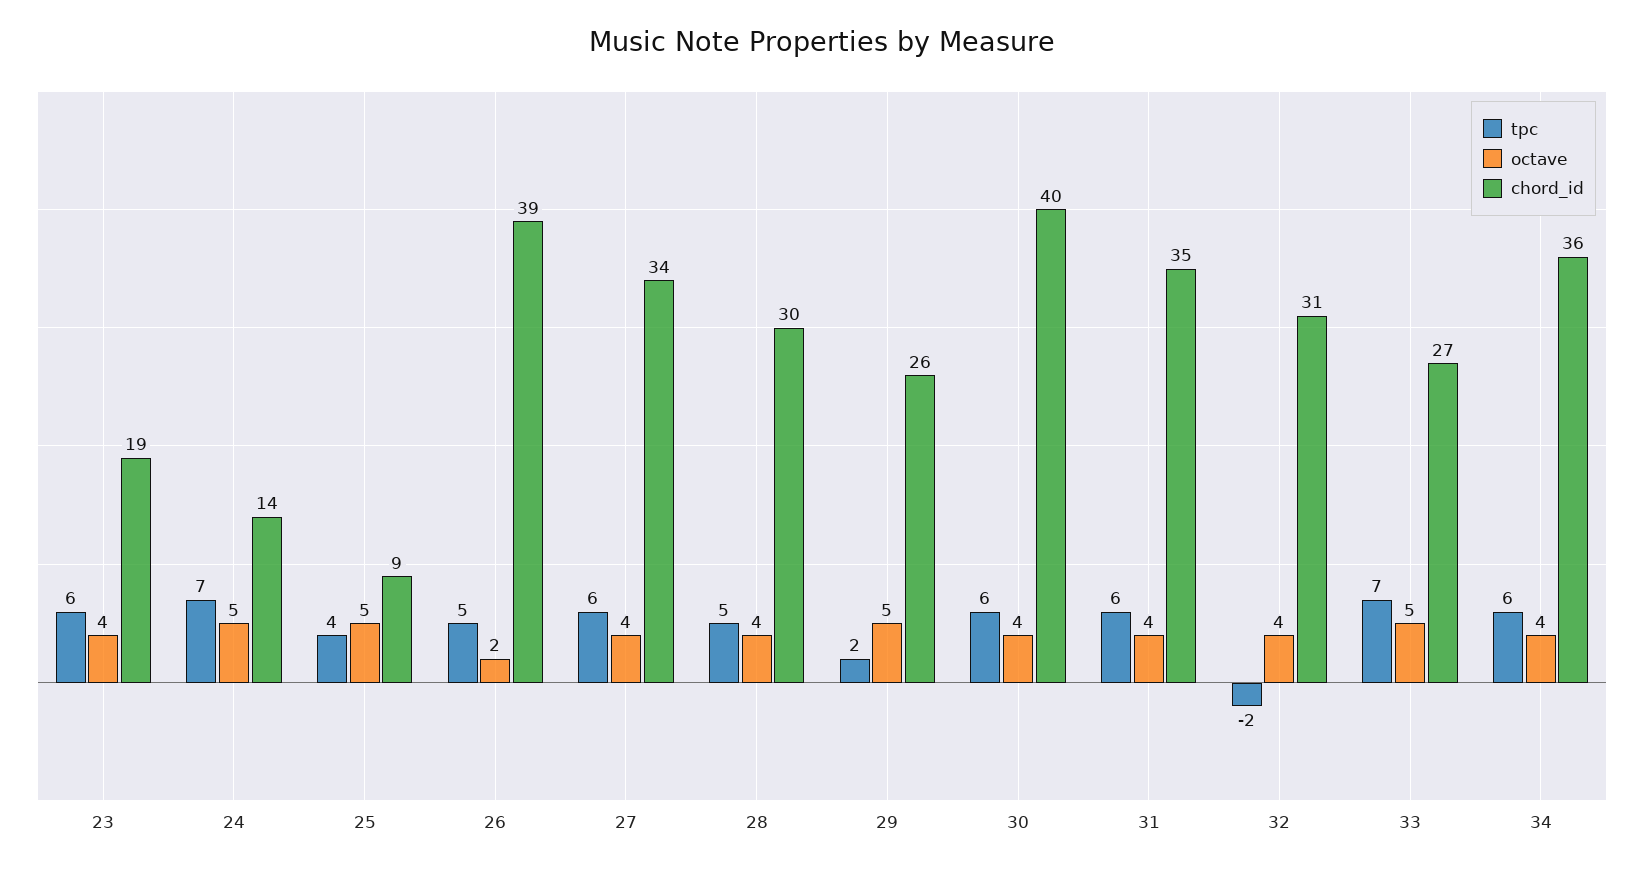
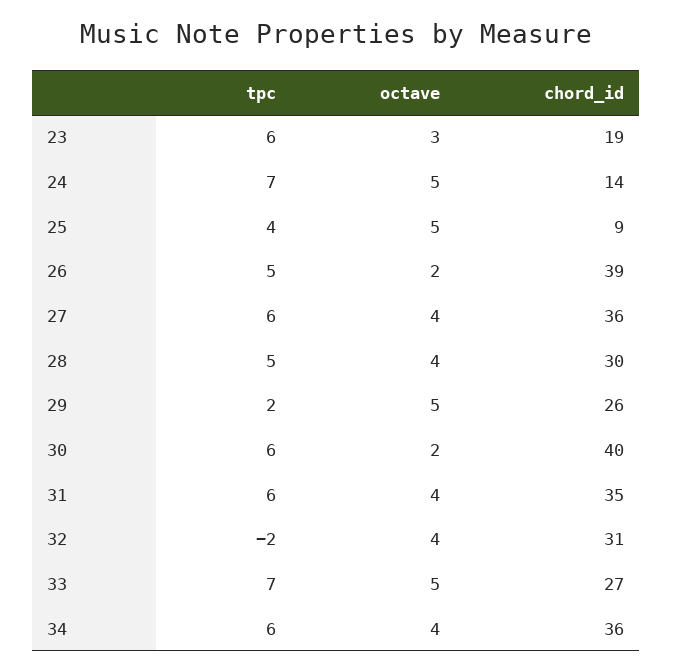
octave, 23: 4 -> 3
chord_id, 27: 34 -> 36
octave, 30: 4 -> 2

